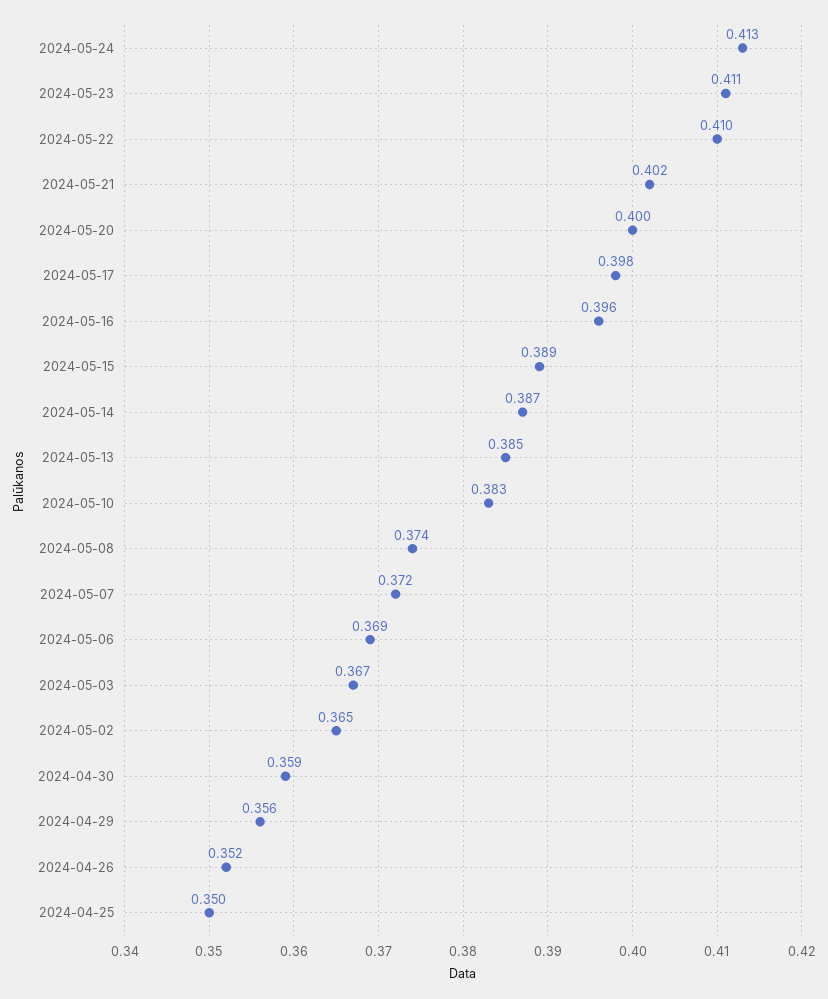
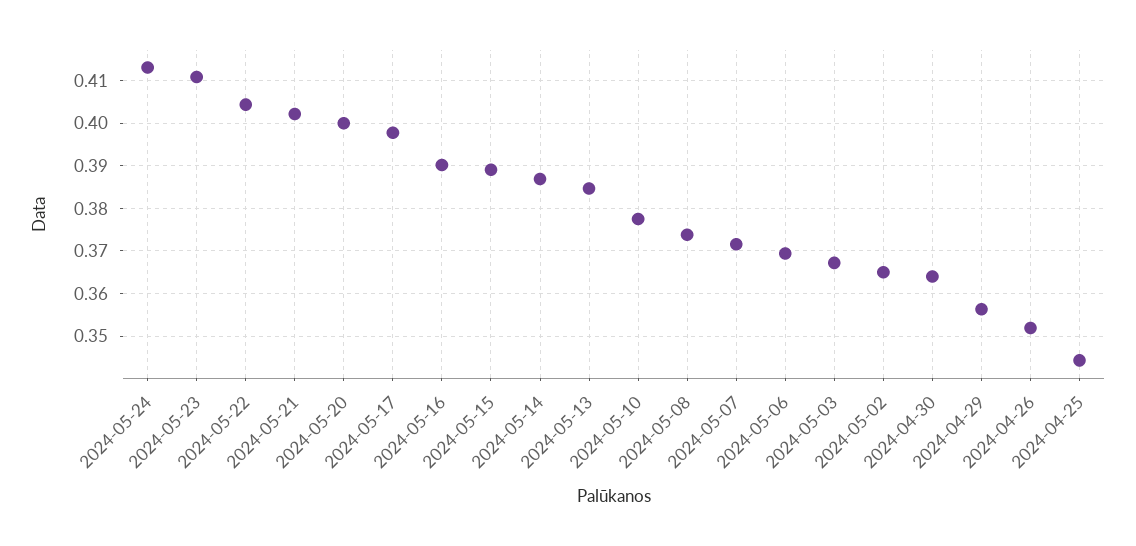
2024-05-22: 0.41 -> 0.404
2024-05-16: 0.396 -> 0.39
2024-05-10: 0.383 -> 0.378
2024-04-30: 0.359 -> 0.364
2024-04-25: 0.35 -> 0.344

